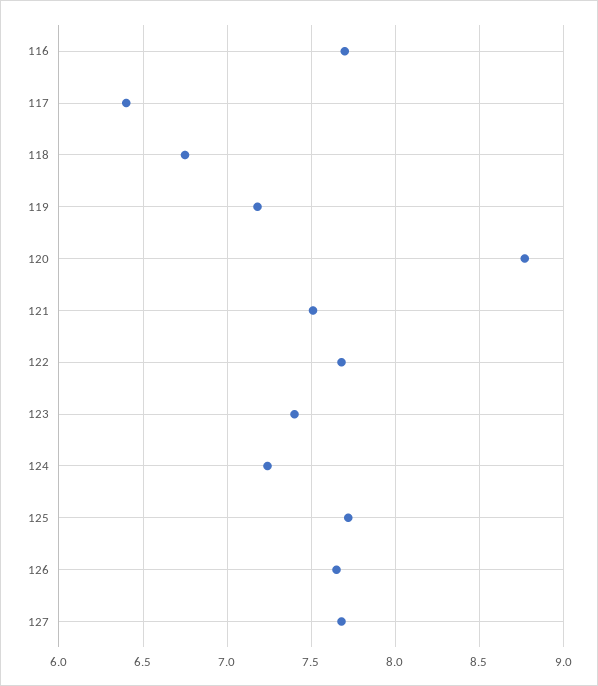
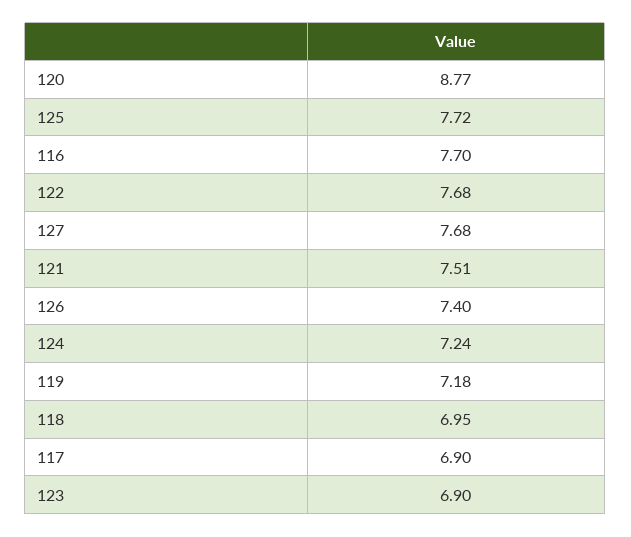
117: 6.4 -> 6.9
118: 6.75 -> 6.95
123: 7.4 -> 6.9
126: 7.65 -> 7.4

